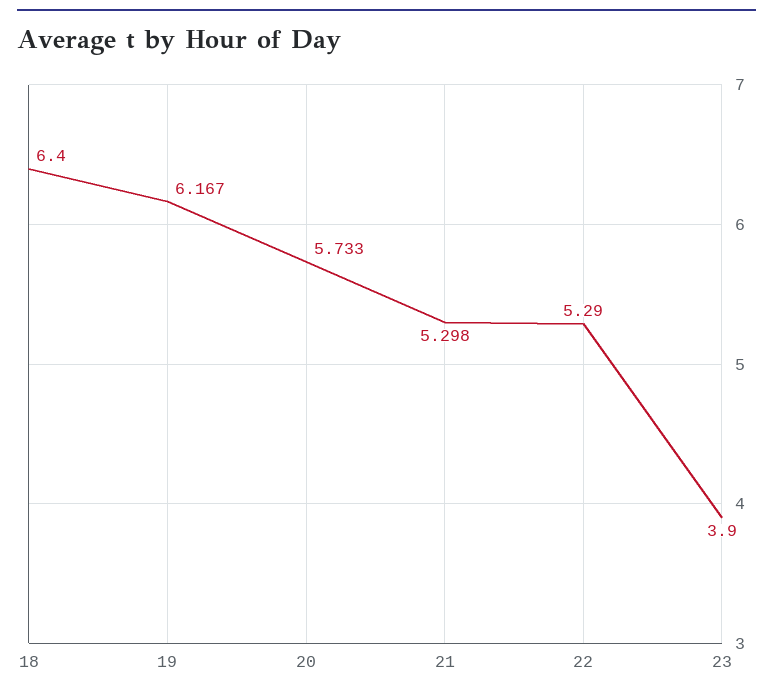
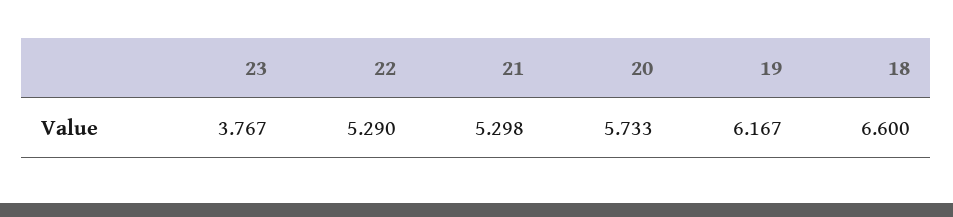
18: 6.4 -> 6.6
23: 3.9 -> 3.767

